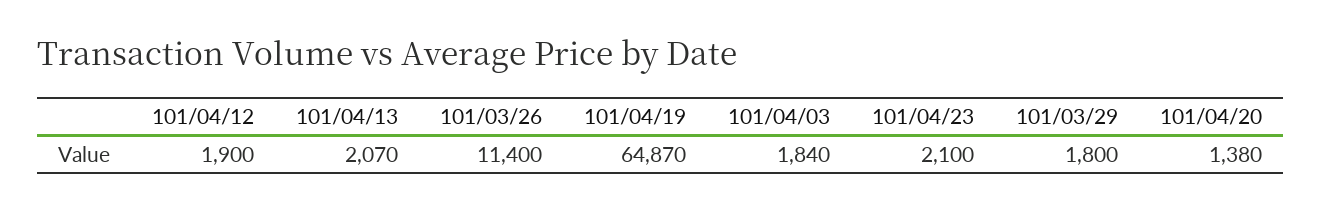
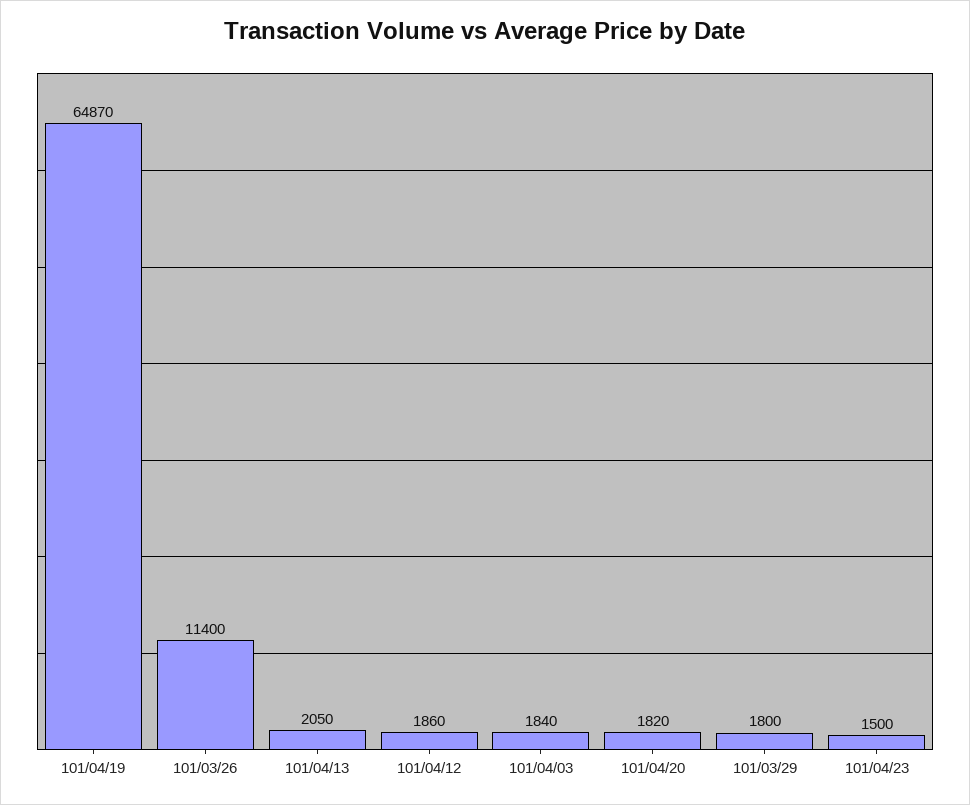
101/04/12: 1900 -> 1860
101/04/13: 2070 -> 2050
101/04/23: 2100 -> 1500
101/04/20: 1380 -> 1820

